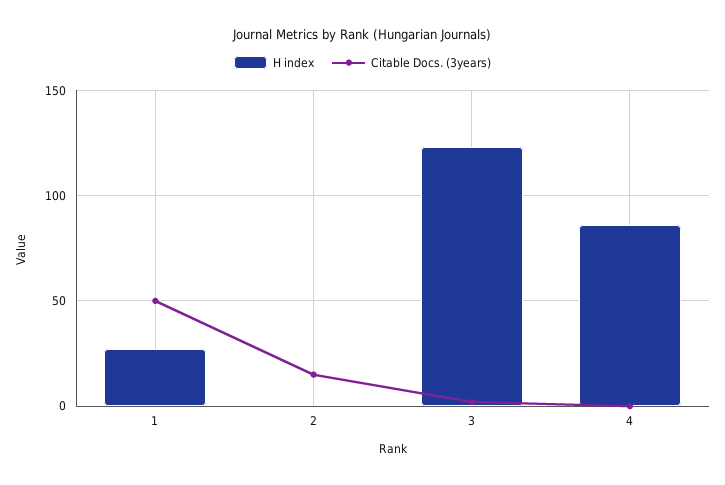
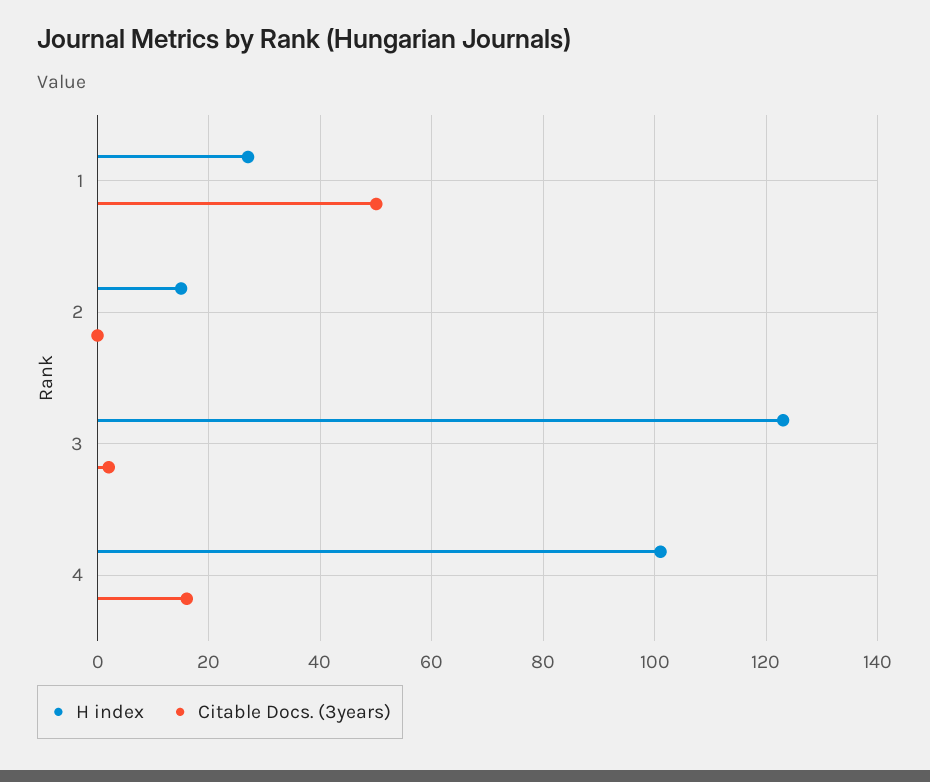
H index, 2: 0 -> 15
Citable Docs. (3years), 2: 15 -> 0
H index, 4: 85 -> 100
Citable Docs. (3years), 4: 0 -> 15

